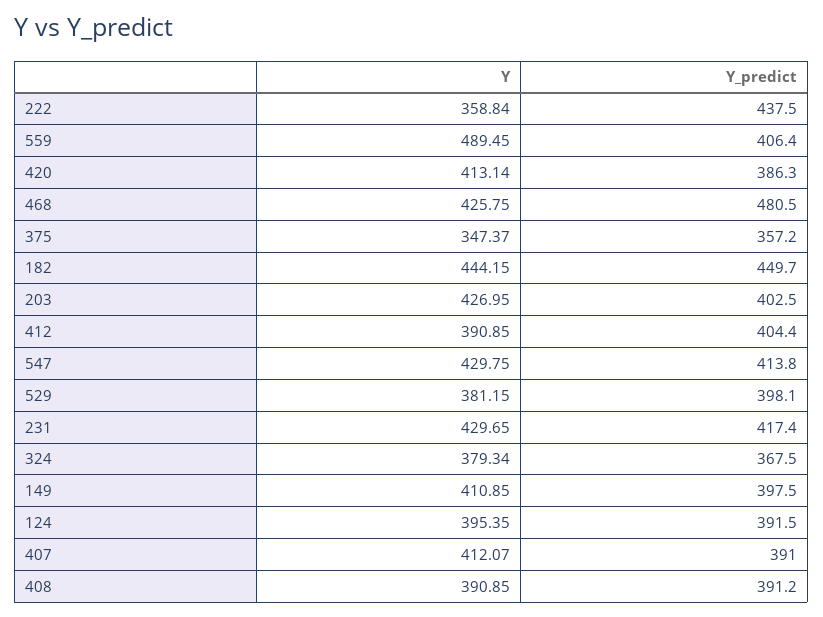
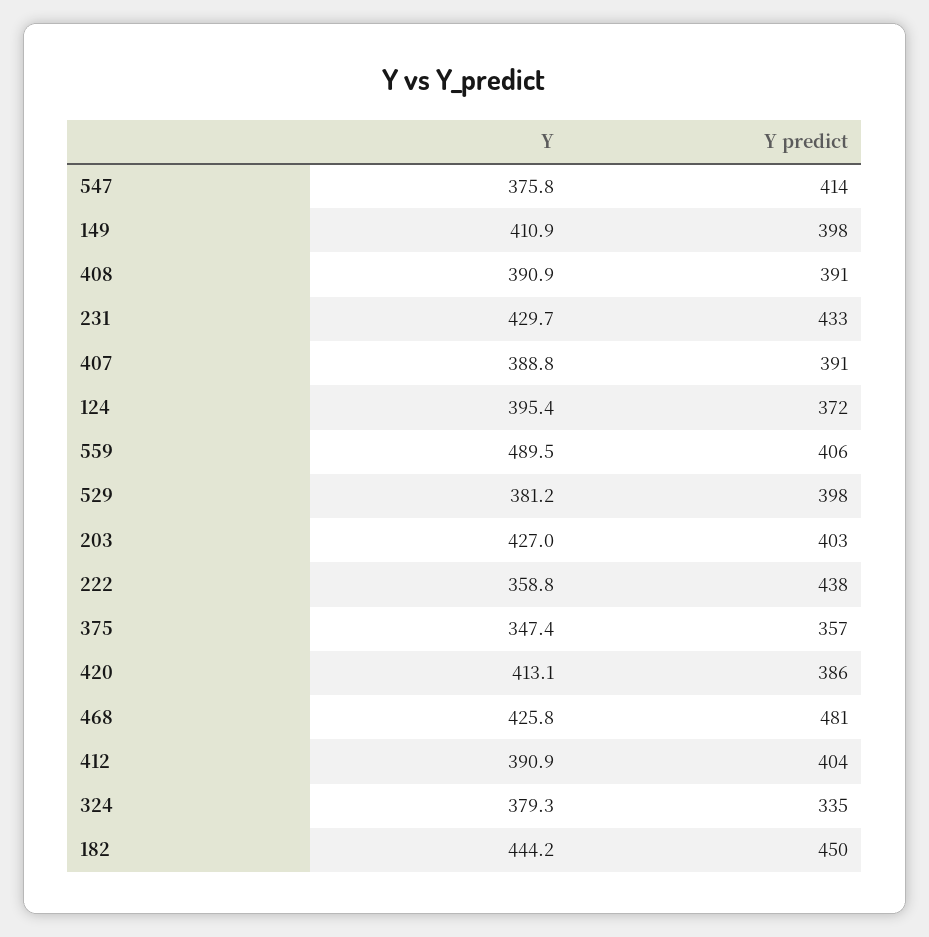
Y, 547: 429.75 -> 375.8
Y_predict, 231: 417.4 -> 433
Y_predict, 324: 367.5 -> 335
Y_predict, 124: 391.5 -> 372
Y, 407: 412.07 -> 388.8

